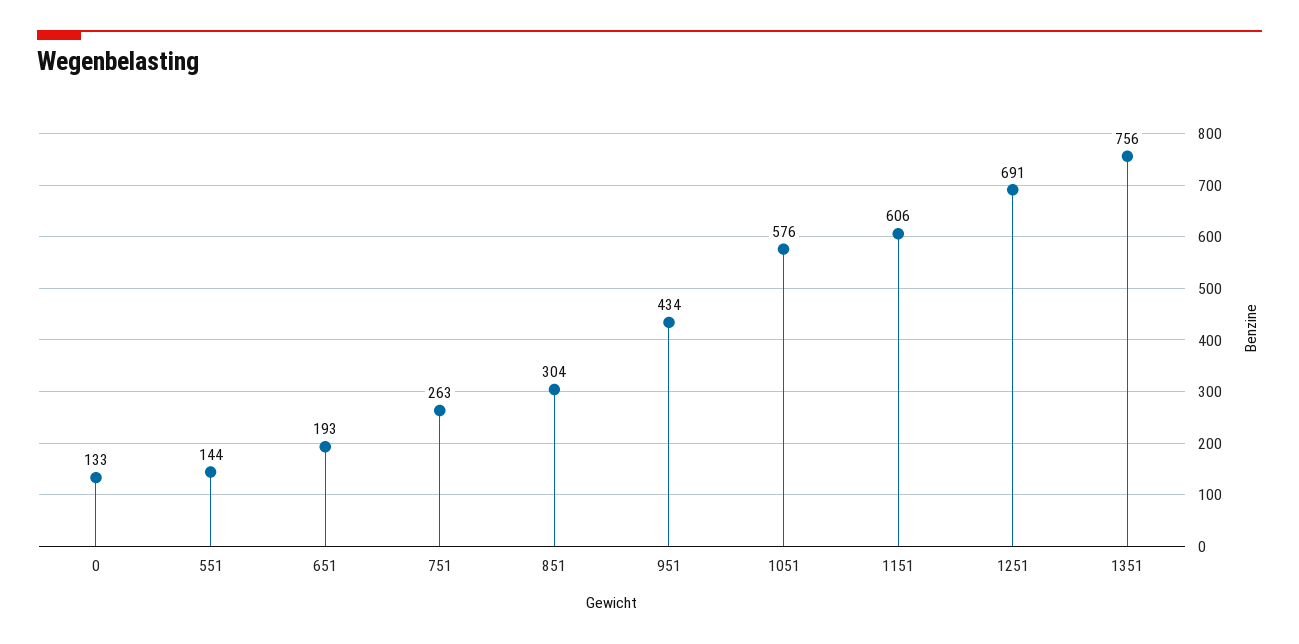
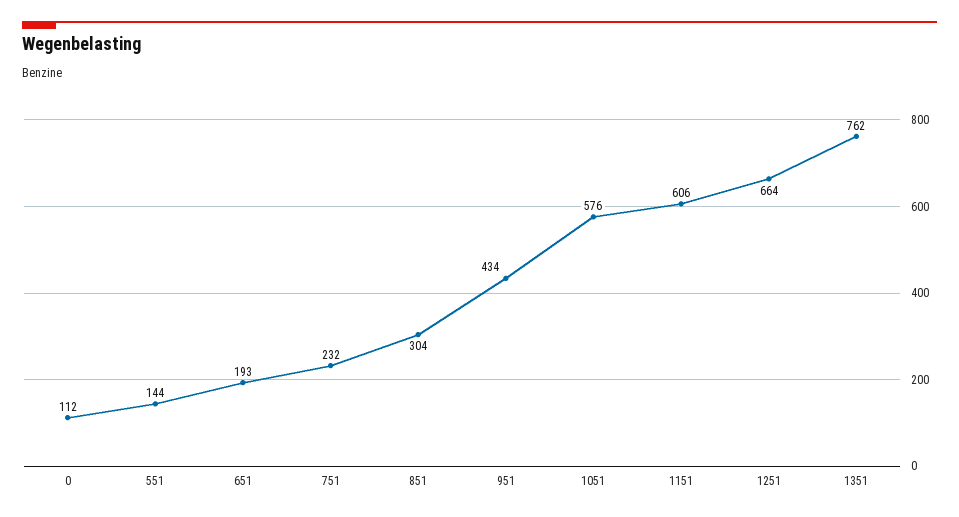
0: 133 -> 112
751: 263 -> 232
1251: 691 -> 664
1351: 756 -> 762

